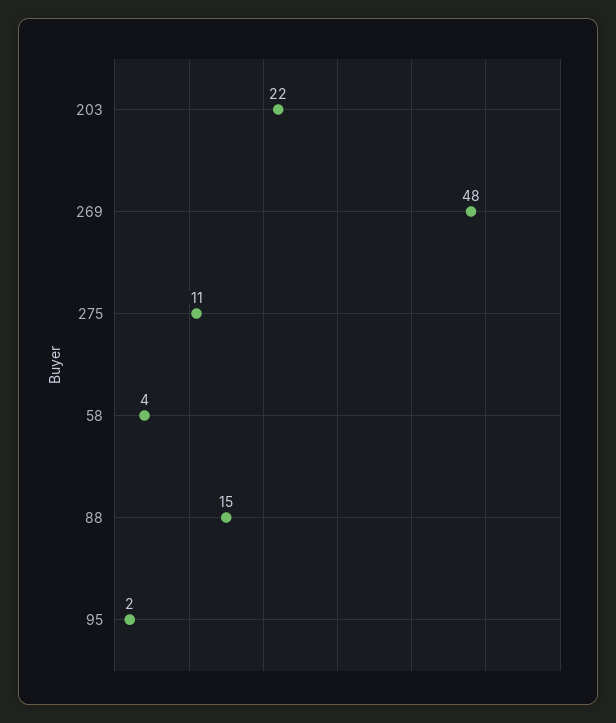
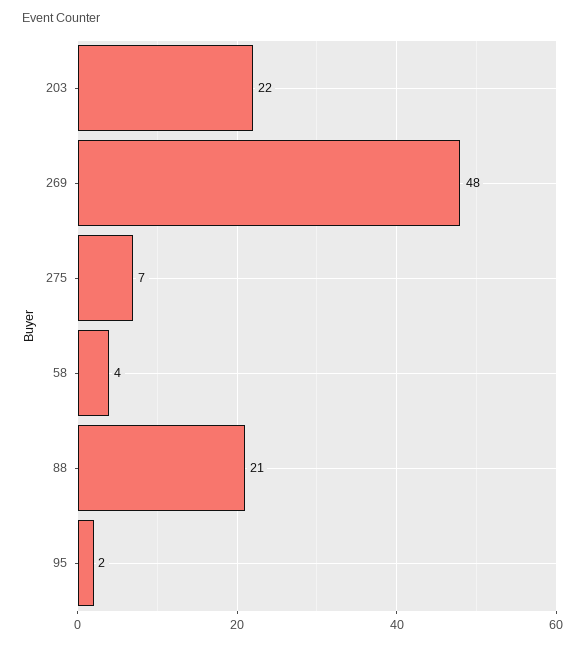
275: 11 -> 7
88: 15 -> 21

